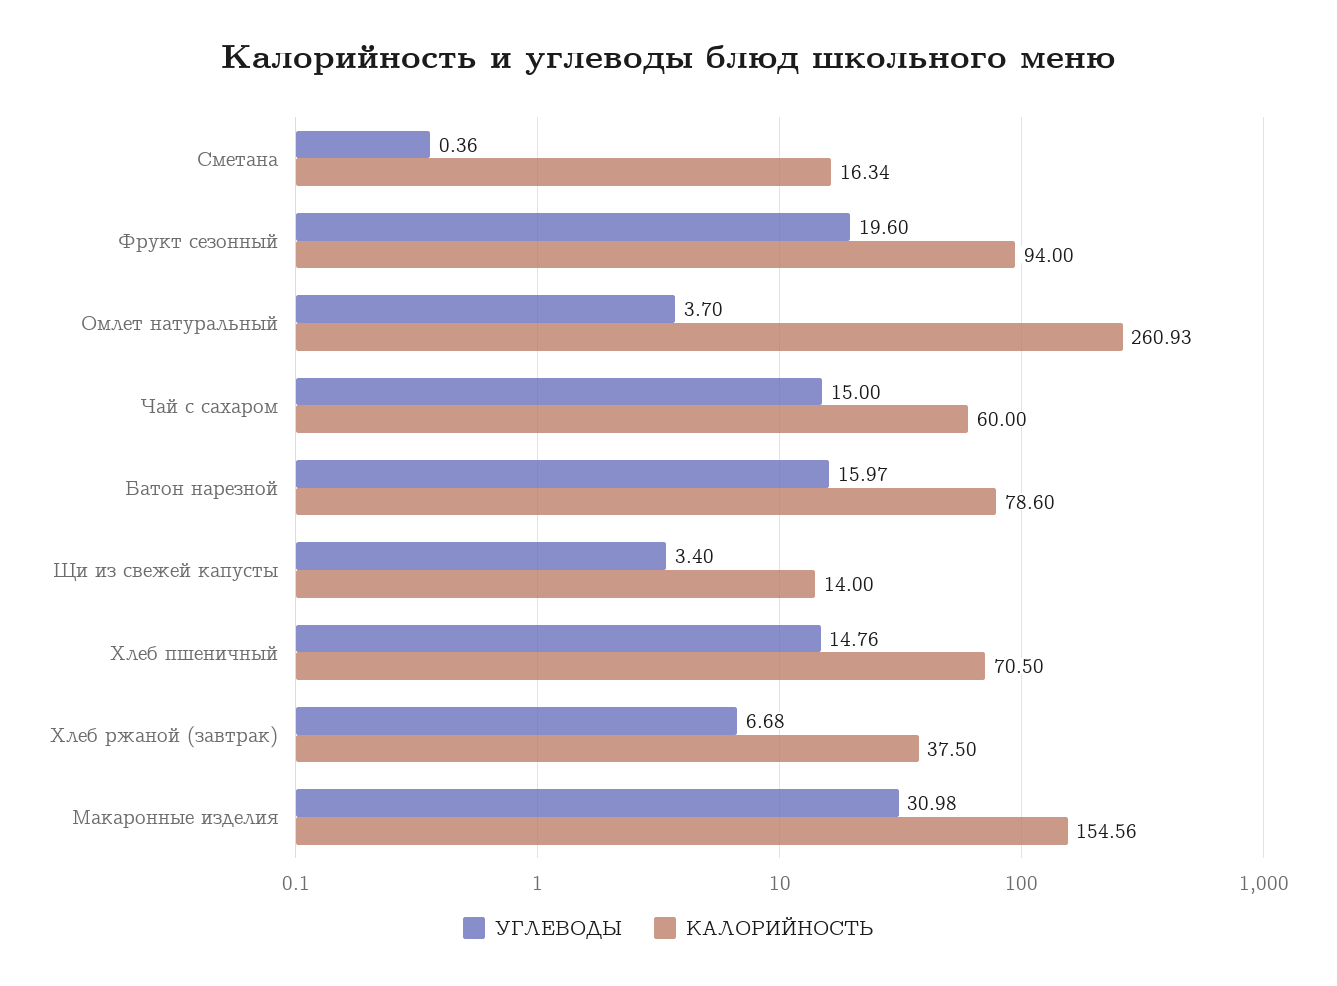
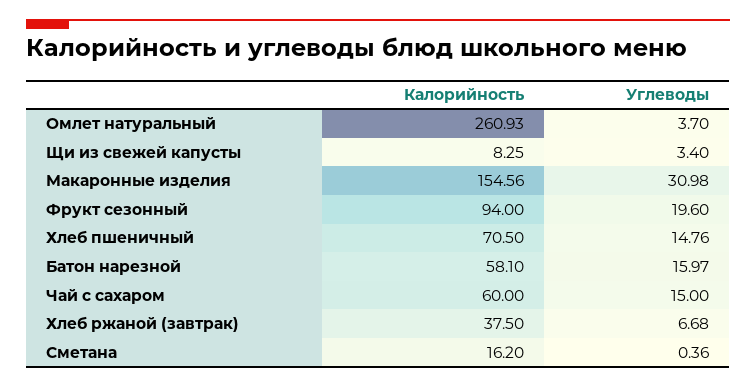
КАЛОРИЙНОСТЬ, Сметана: 16.34 -> 16.2
КАЛОРИЙНОСТЬ, Батон нарезной: 78.6 -> 58.1
КАЛОРИЙНОСТЬ, Щи из свежей капусты: 14 -> 8.25

